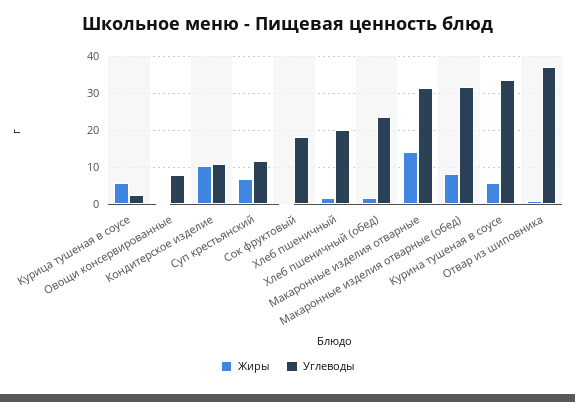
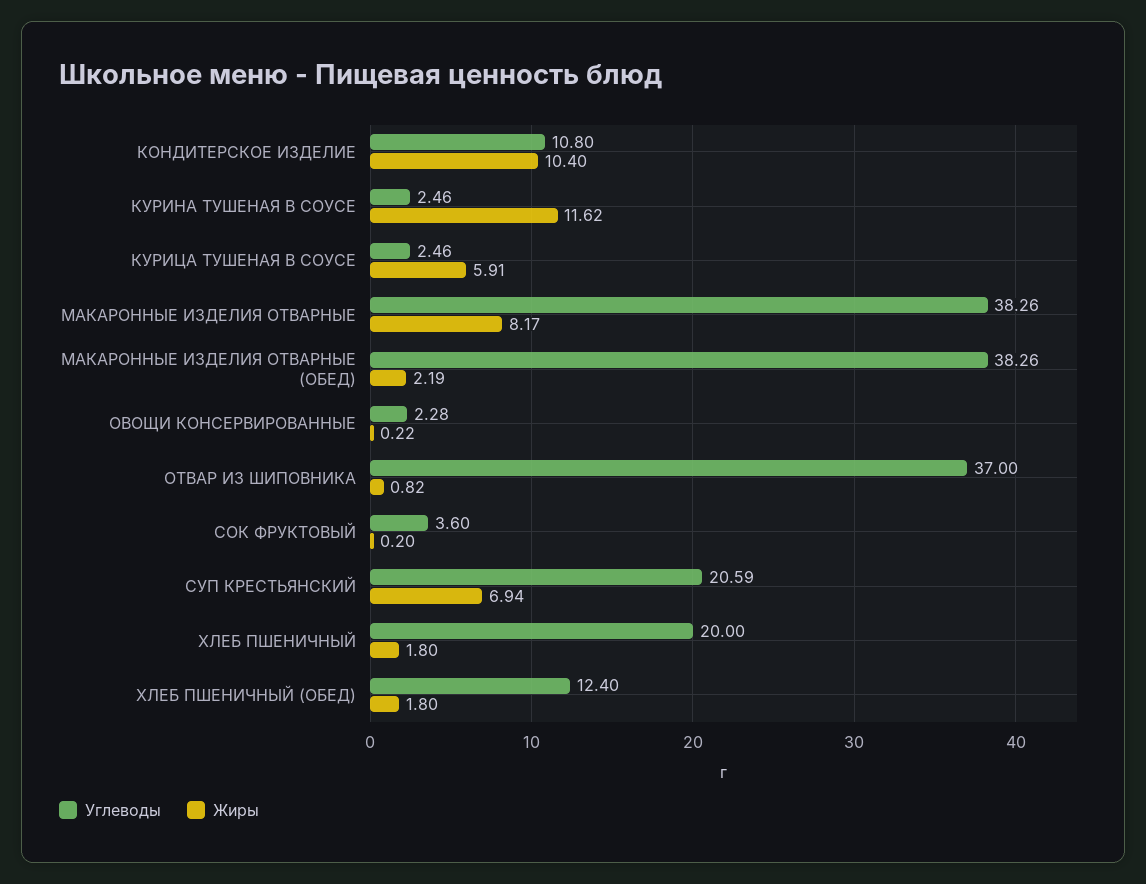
Углеводы, Овощи консервированные: 8 -> 2.28
Углеводы, Суп крестьянский: 12 -> 20.59
Углеводы, Сок фруктовый: 18 -> 3.6
Углеводы, Хлеб пшеничный (обед): 24 -> 12.4
Жиры, Макаронные изделия отварные: 14 -> 8.17
Углеводы, Макаронные изделия отварные: 32 -> 38.26
Жиры, Макаронные изделия отварные (обед): 8 -> 2.19
Углеводы, Макаронные изделия отварные (обед): 32 -> 38.26
Жиры, Курина тушеная в соусе: 6 -> 11.62
Углеводы, Курина тушеная в соусе: 34 -> 2.46

